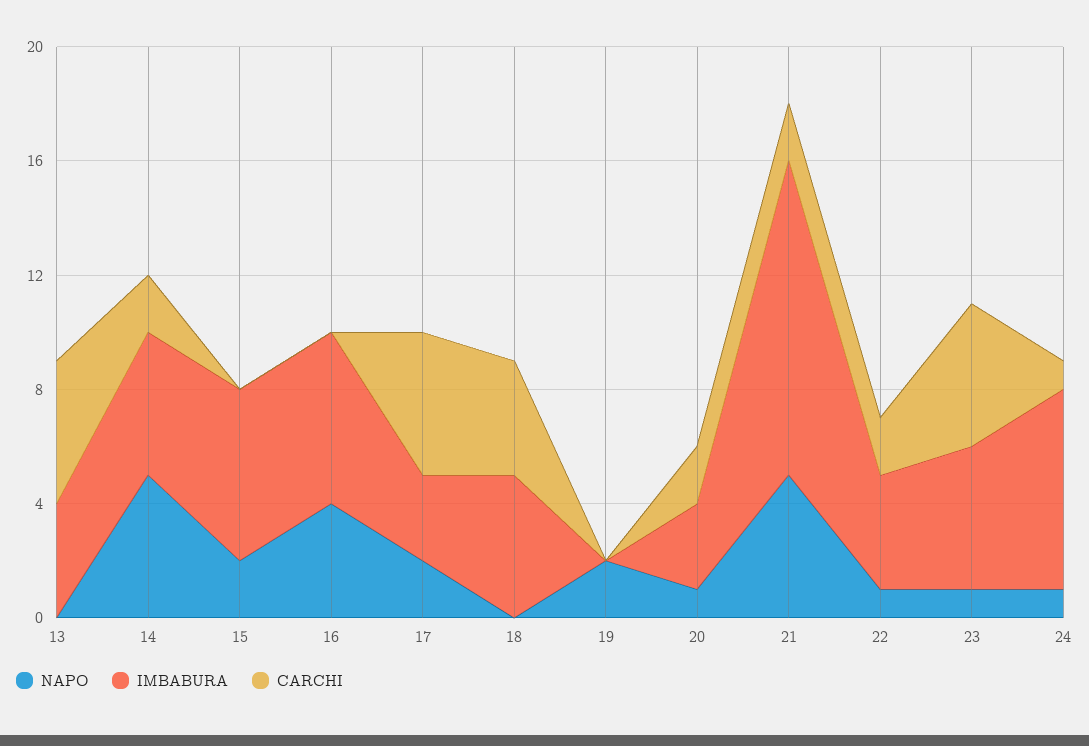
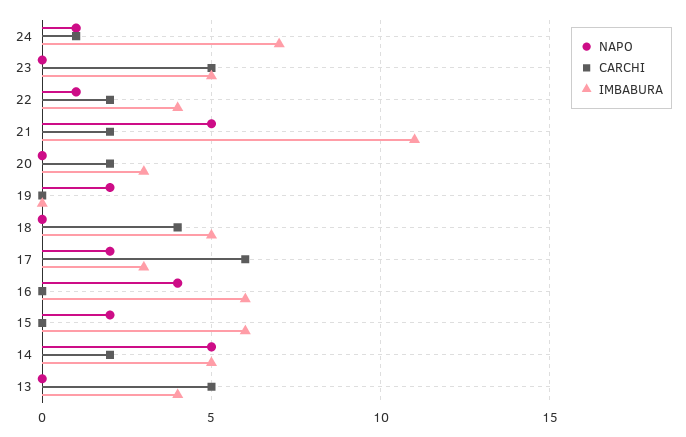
CARCHI, 17: 5 -> 6
NAPO, 20: 1 -> 0
NAPO, 23: 1 -> 0

